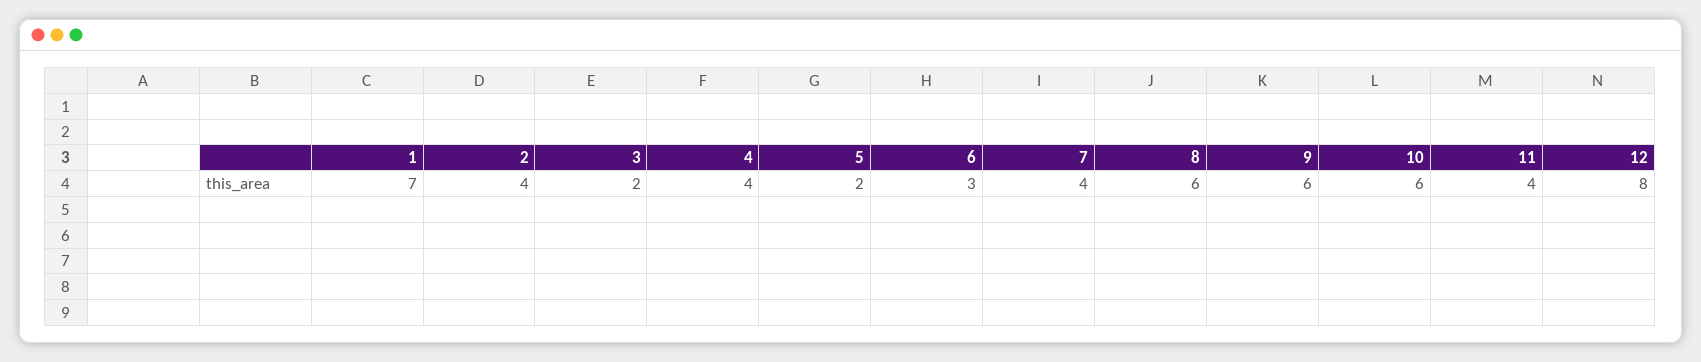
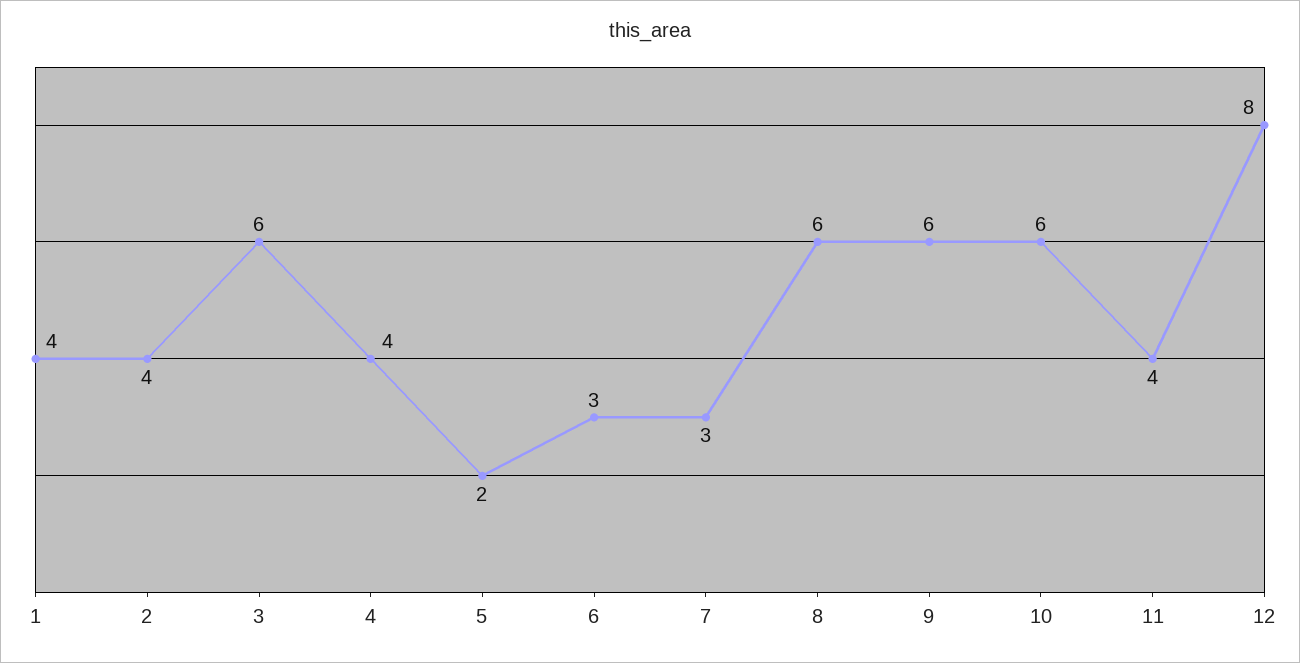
1: 7 -> 4
3: 2 -> 6
7: 4 -> 3

